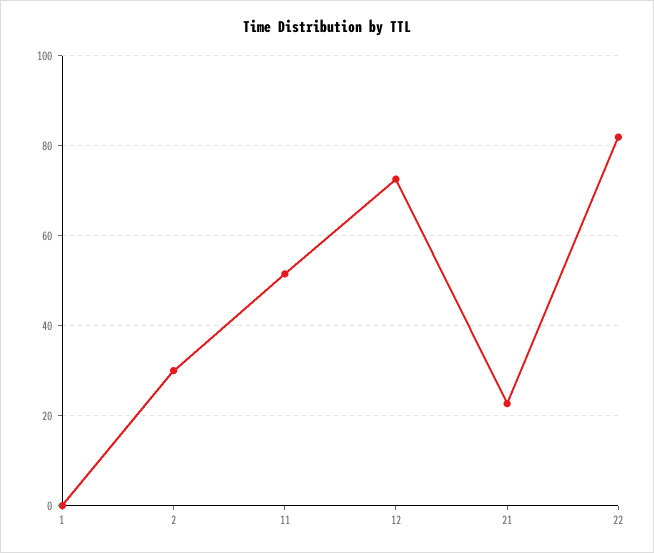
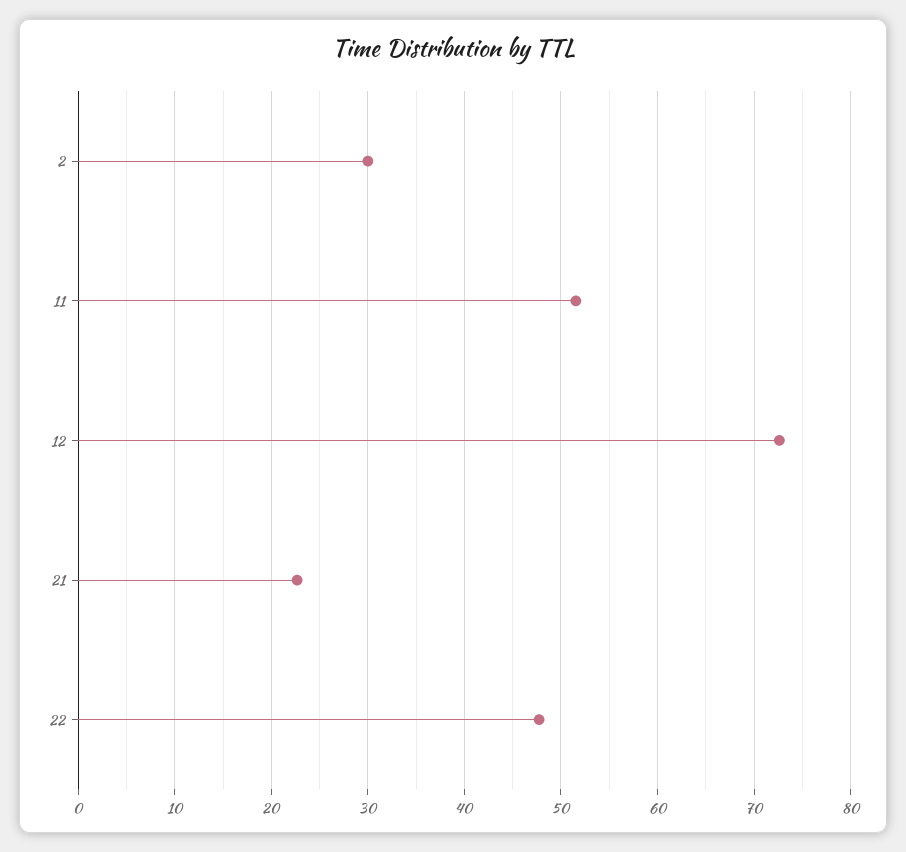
1: 0 -> none
22: 82 -> 48

